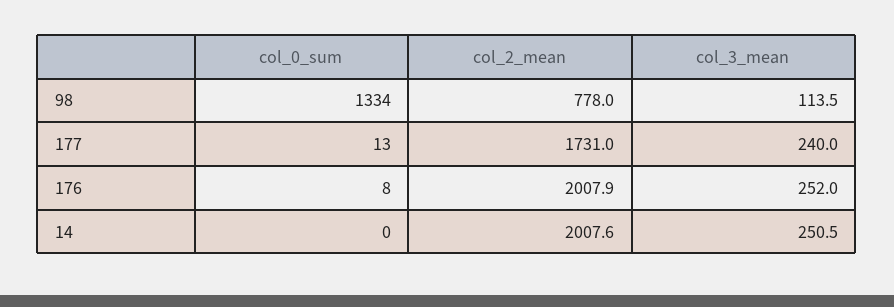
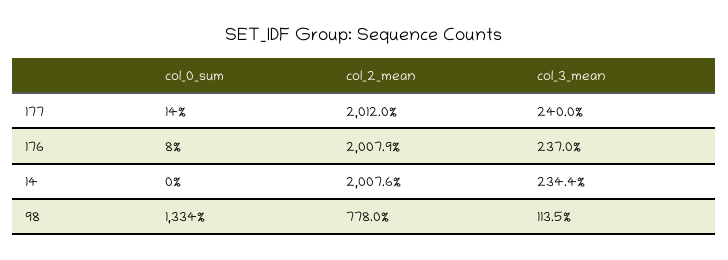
col_0_sum, 177: 13 -> 14
col_2_mean, 177: 1731 -> 2012
col_3_mean, 176: 252 -> 237
col_3_mean, 14: 250.5 -> 234.4

